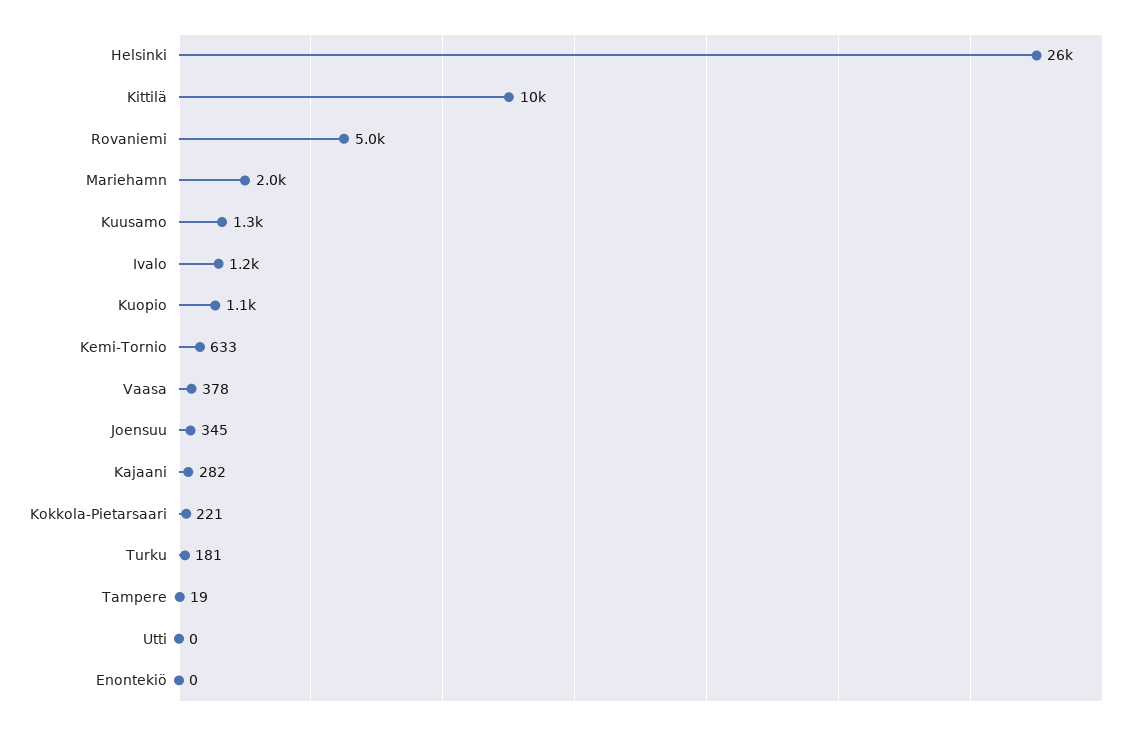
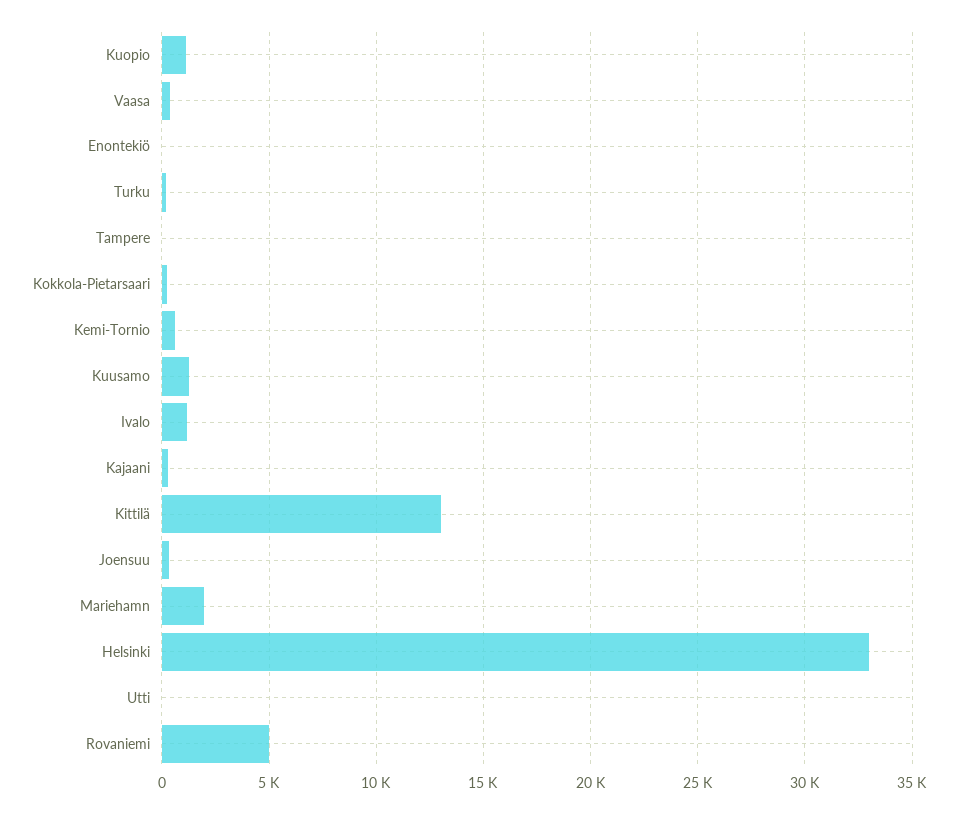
Helsinki: 26000 -> 33000
Kittilä: 10000 -> 13000

